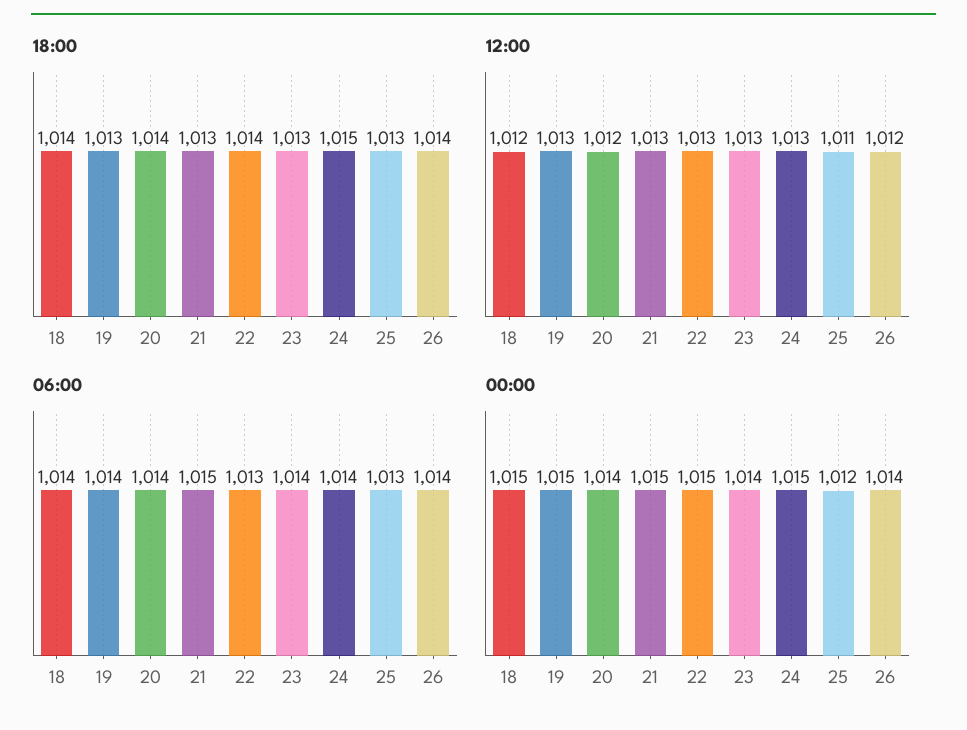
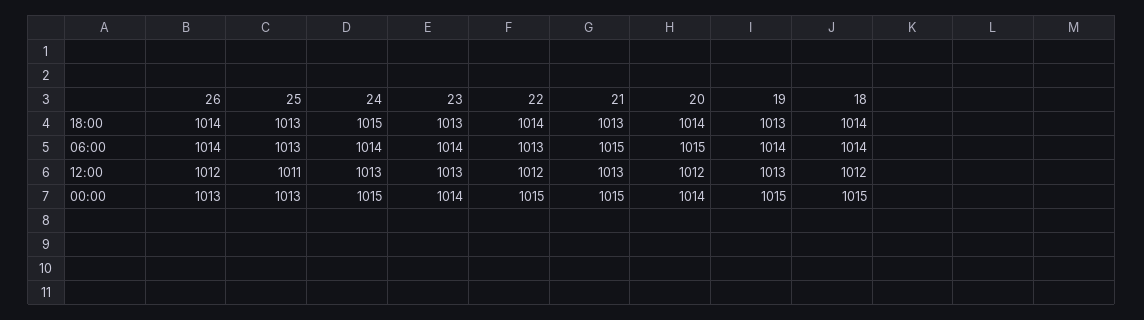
12:00, 22: 1013 -> 1012
06:00, 20: 1014 -> 1015
00:00, 25: 1012 -> 1013
00:00, 26: 1014 -> 1013

